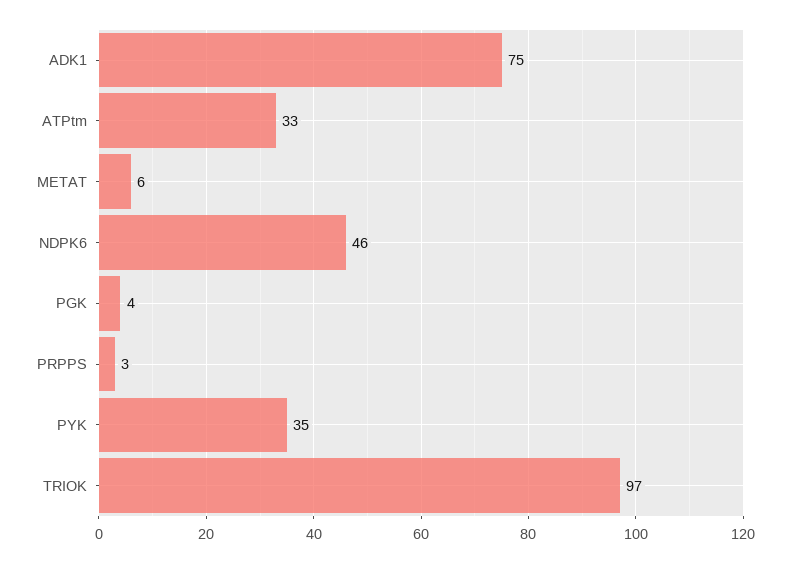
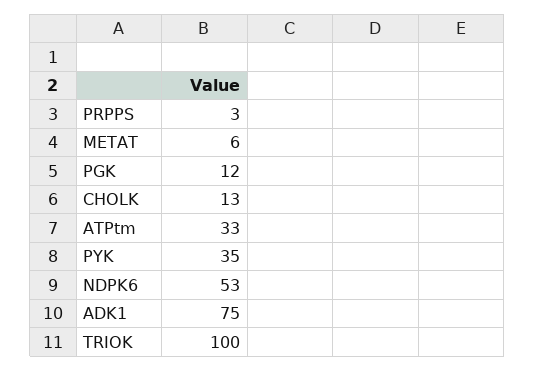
NDPK6: 46 -> 53
PGK: 4 -> 12
TRIOK: 97 -> 100
CHOLK: none -> 13

